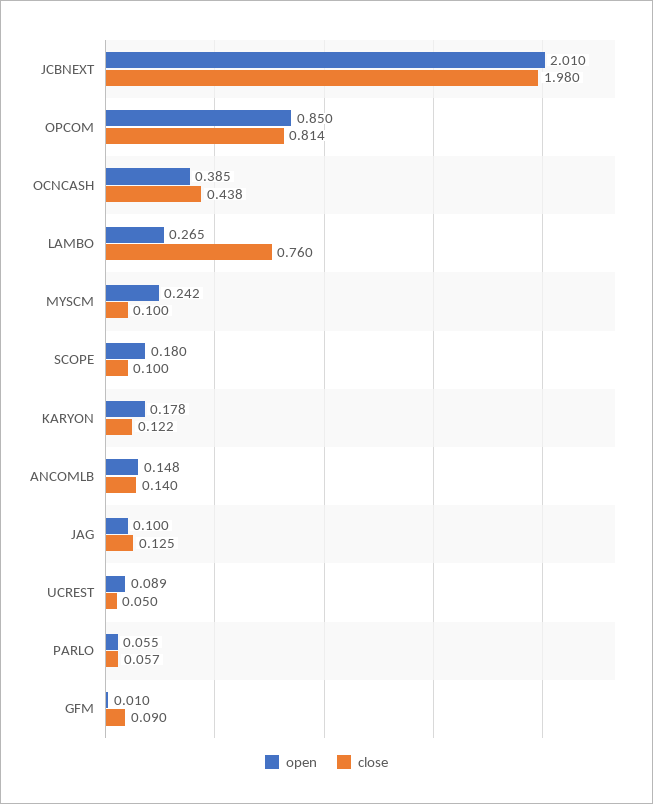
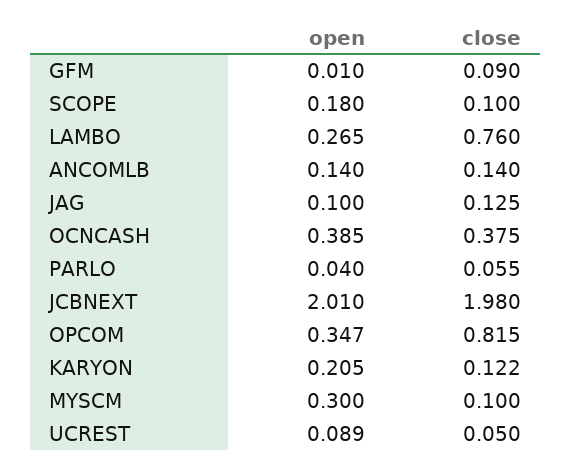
open, OPCOM: 0.85 -> 0.347
close, OPCOM: 0.814 -> 0.815
close, OCNCASH: 0.438 -> 0.375
open, MYSCM: 0.242 -> 0.3
open, KARYON: 0.178 -> 0.205
open, ANCOMLB: 0.148 -> 0.14
open, PARLO: 0.055 -> 0.04
close, PARLO: 0.057 -> 0.055

